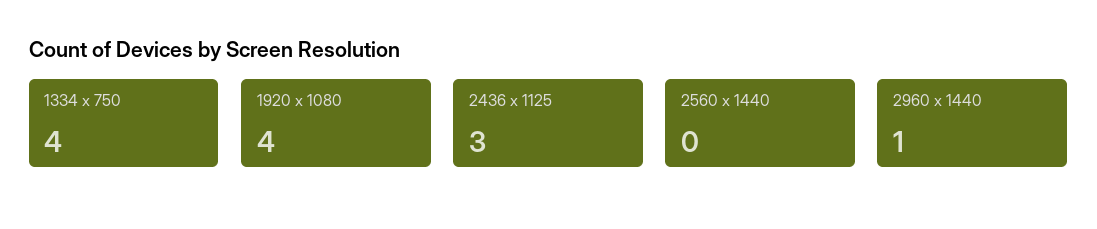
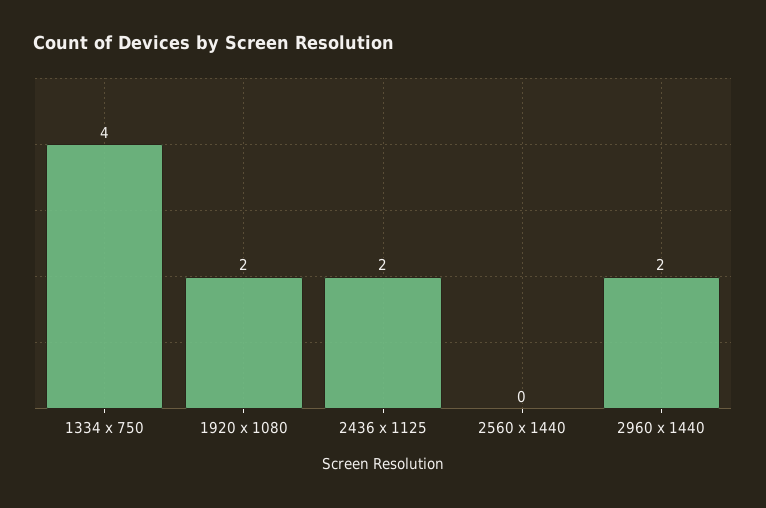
1920 x 1080: 4 -> 2
2436 x 1125: 3 -> 2
2960 x 1440: 1 -> 2

